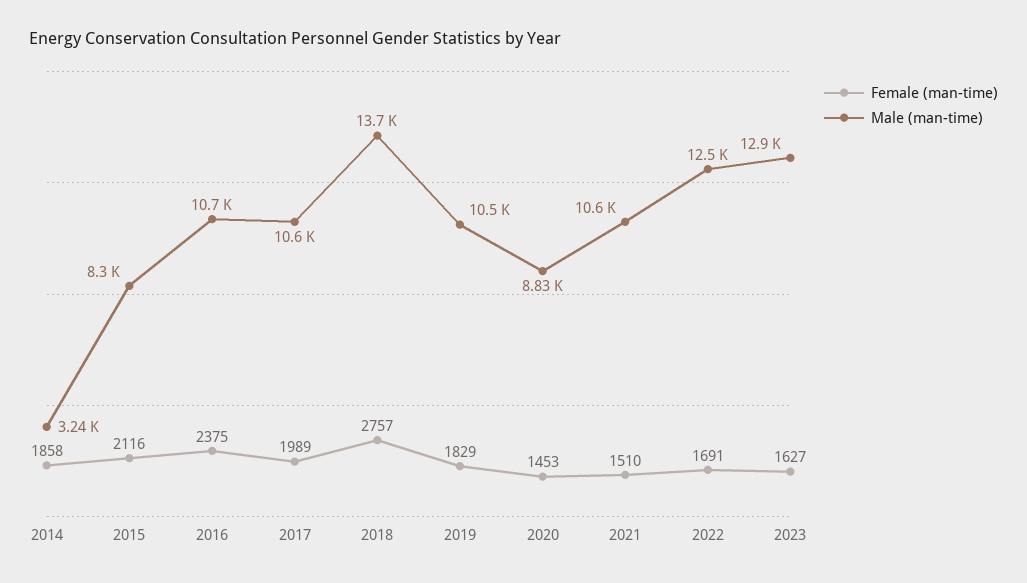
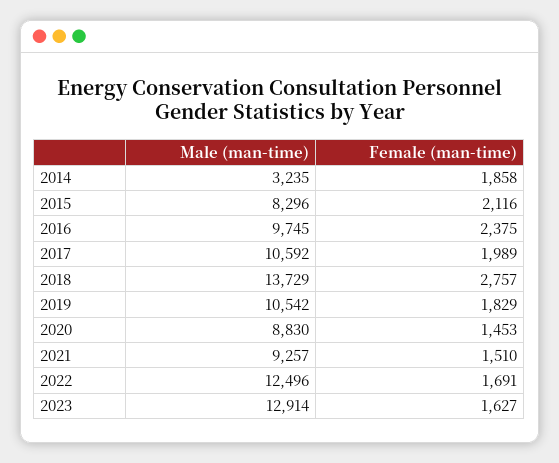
Male (man-time), 2016: 10700 -> 9745
Male (man-time), 2021: 10600 -> 9257

